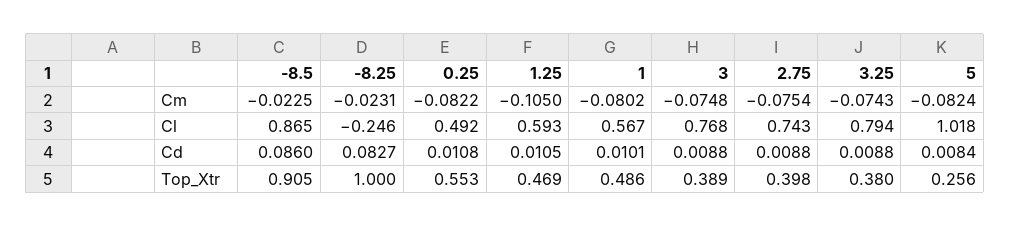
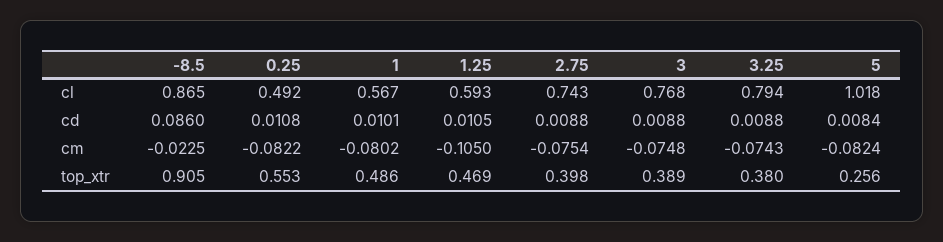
-8.25, Cm: -0.0231 -> none
-8.25, Cl: -0.246 -> none
-8.25, Cd: 0.0827 -> none
-8.25, Top_Xtr: 1 -> none

